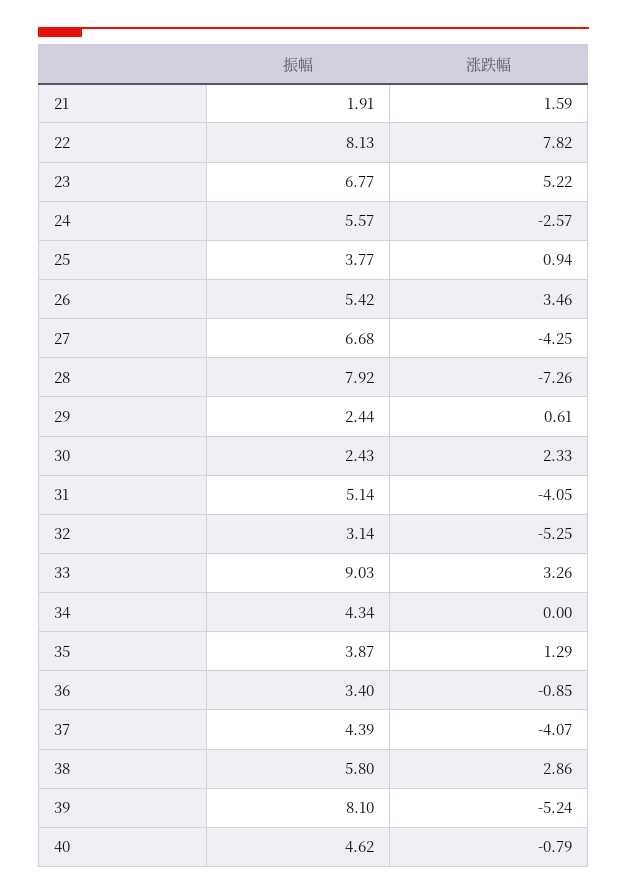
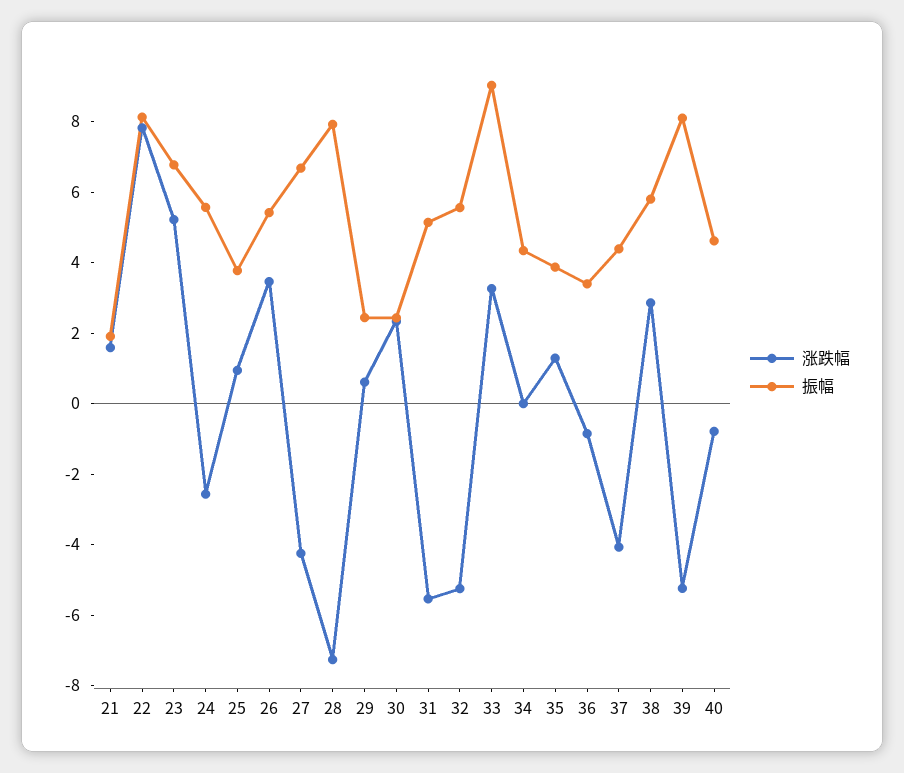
涨跌幅, 31: -4.05 -> -5.5
振幅, 32: 3.14 -> 5.5

